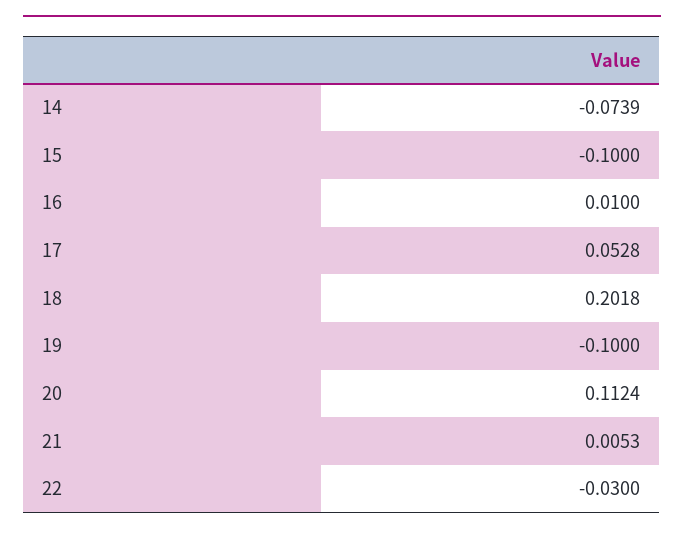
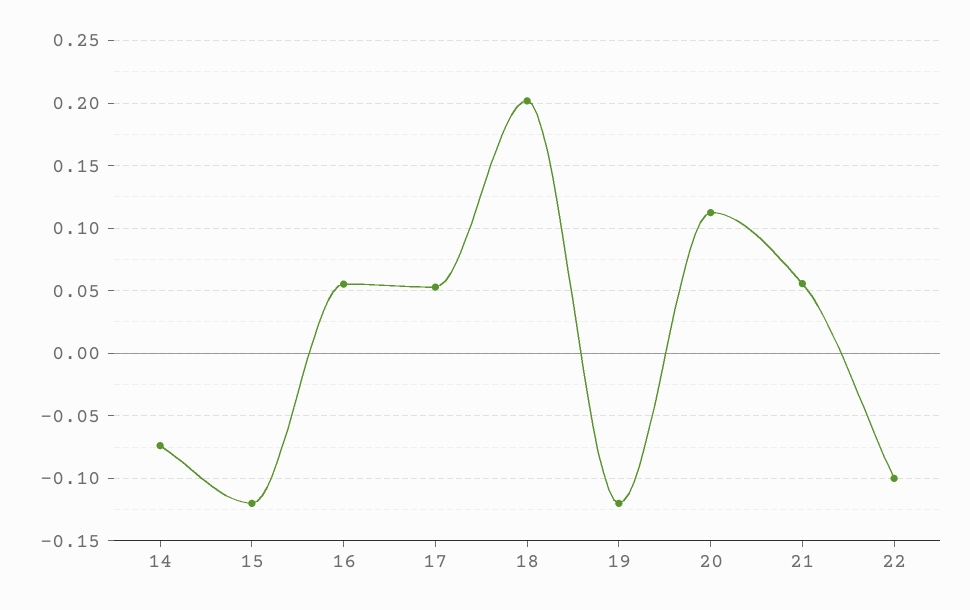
15: -0.1 -> -0.12
16: 0.01 -> 0.055
19: -0.1 -> -0.12
21: 0.0053 -> 0.055
22: -0.03 -> -0.1

